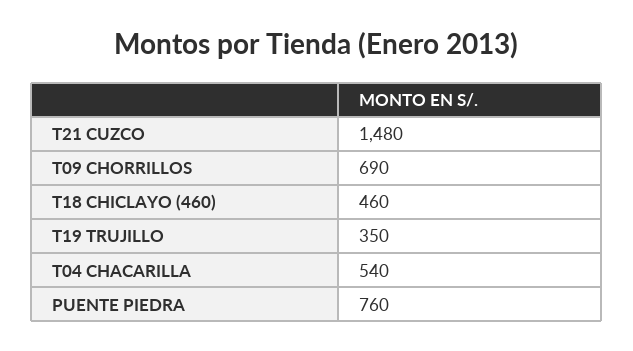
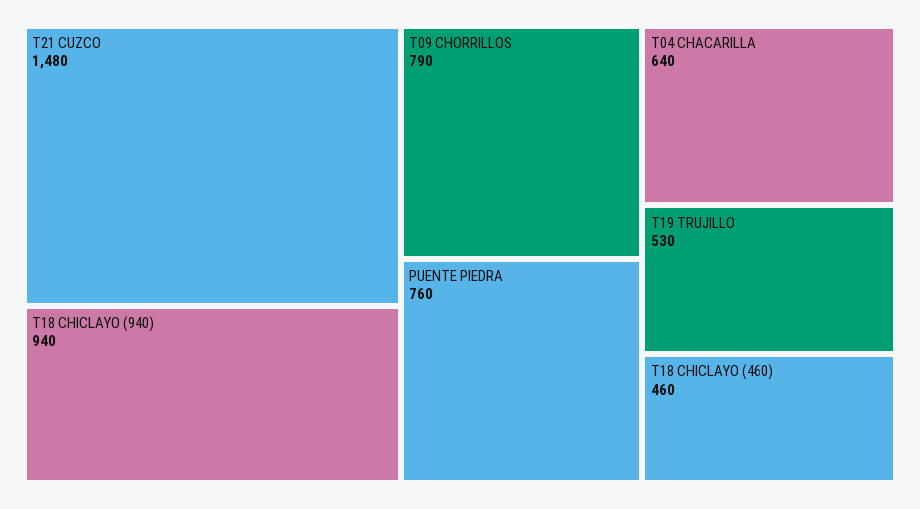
T09 CHORRILLOS: 690 -> 790
T19 TRUJILLO: 350 -> 530
T04 CHACARILLA: 540 -> 640
T18 CHICLAYO (940): none -> 940

